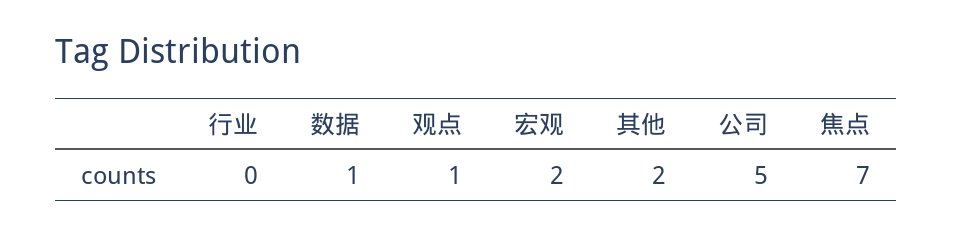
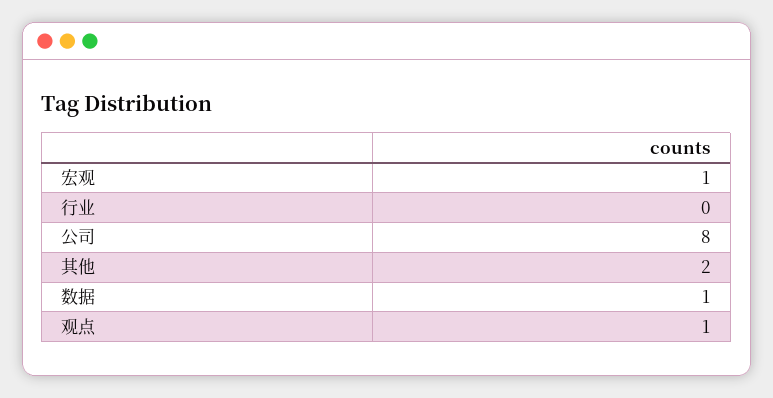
宏观: 2 -> 1
公司: 5 -> 8
焦点: 7 -> none

